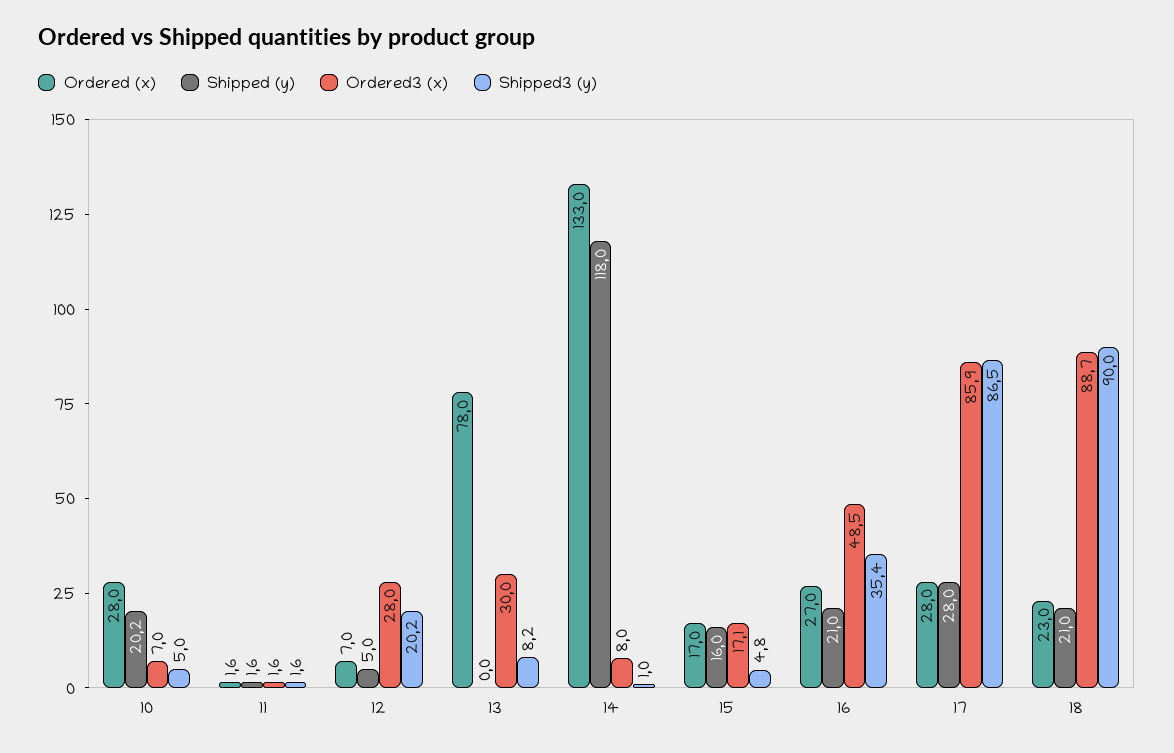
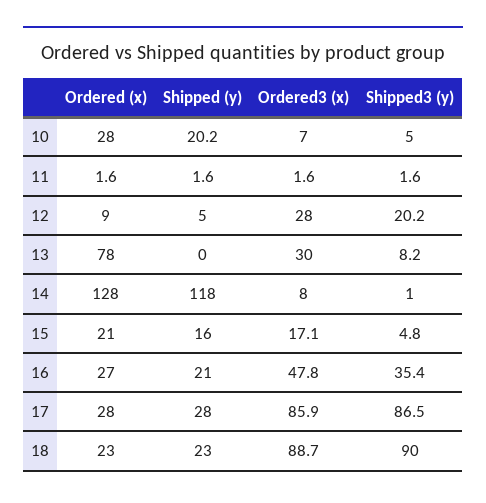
Ordered (x), 12: 7 -> 9
Ordered (x), 14: 133 -> 128
Ordered (x), 15: 17 -> 21
Ordered3 (x), 16: 48.5 -> 47.8
Shipped (y), 18: 21 -> 23

